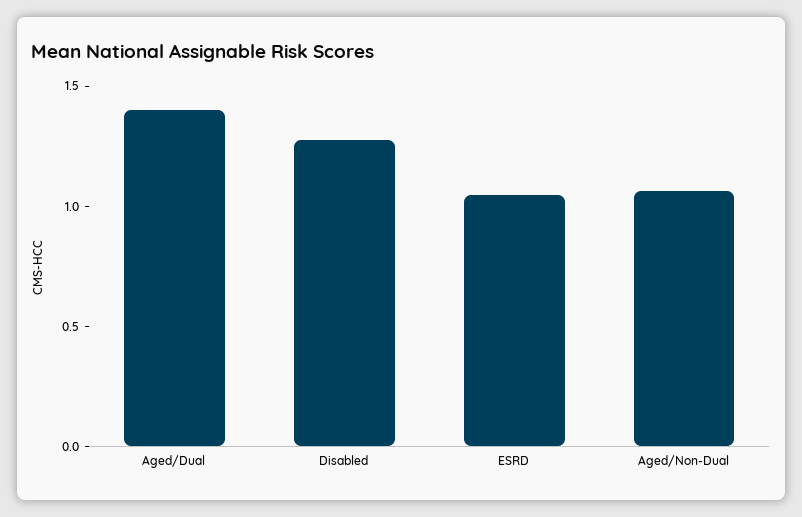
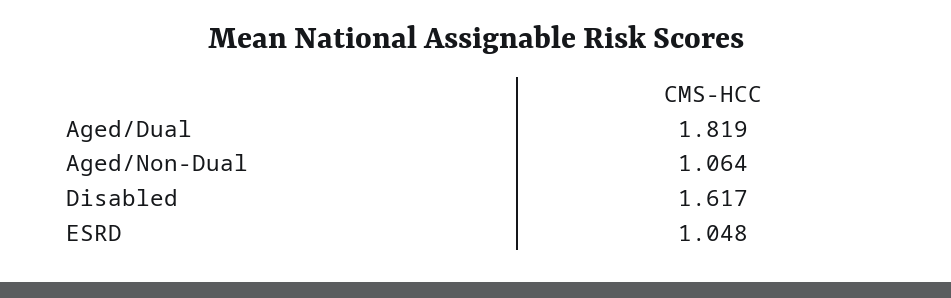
Aged/Dual: 1.4 -> 1.819
Disabled: 1.3 -> 1.617

